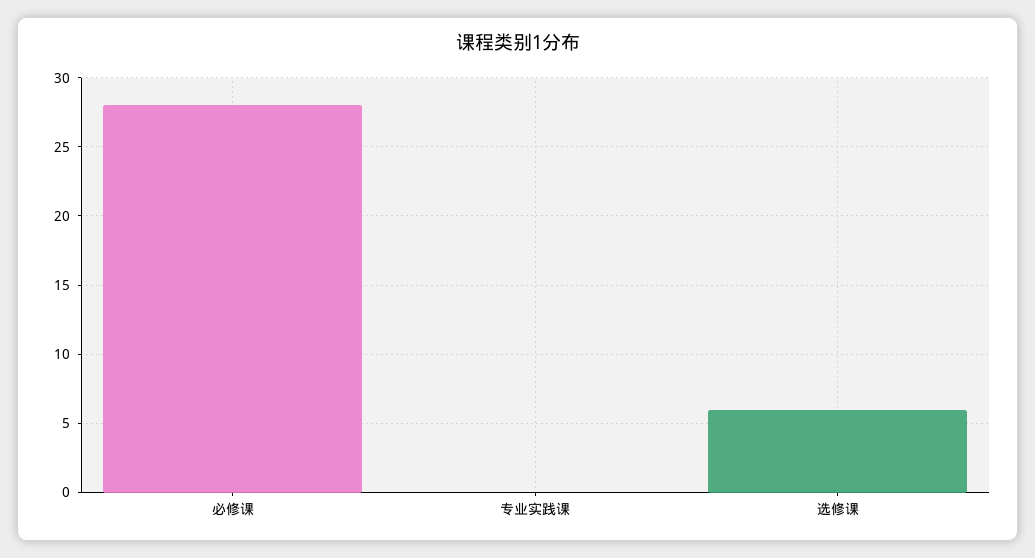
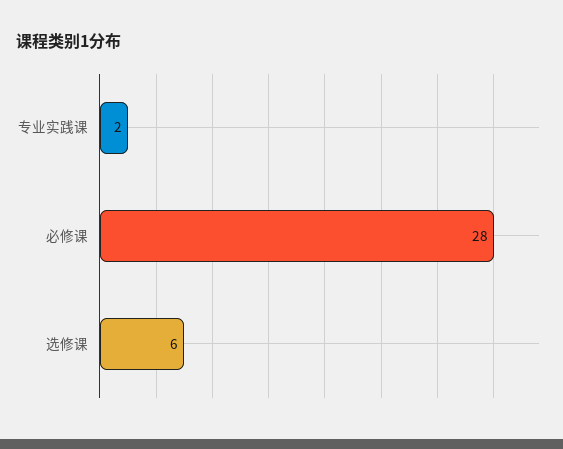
专业实践课: 0 -> 2

